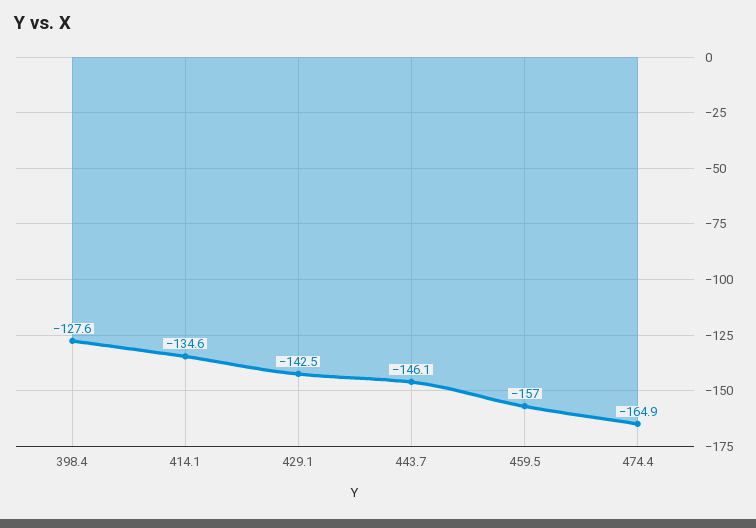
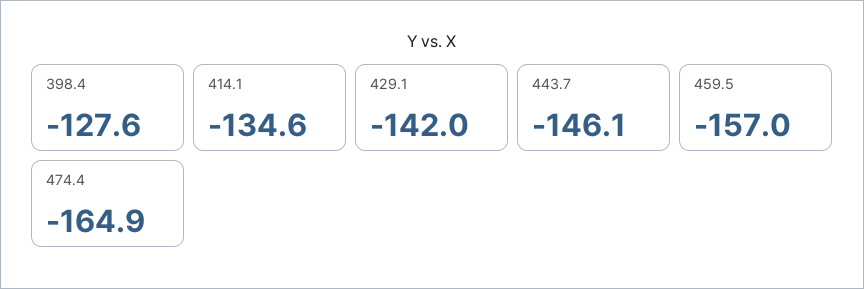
429.1: -142.5 -> -142

